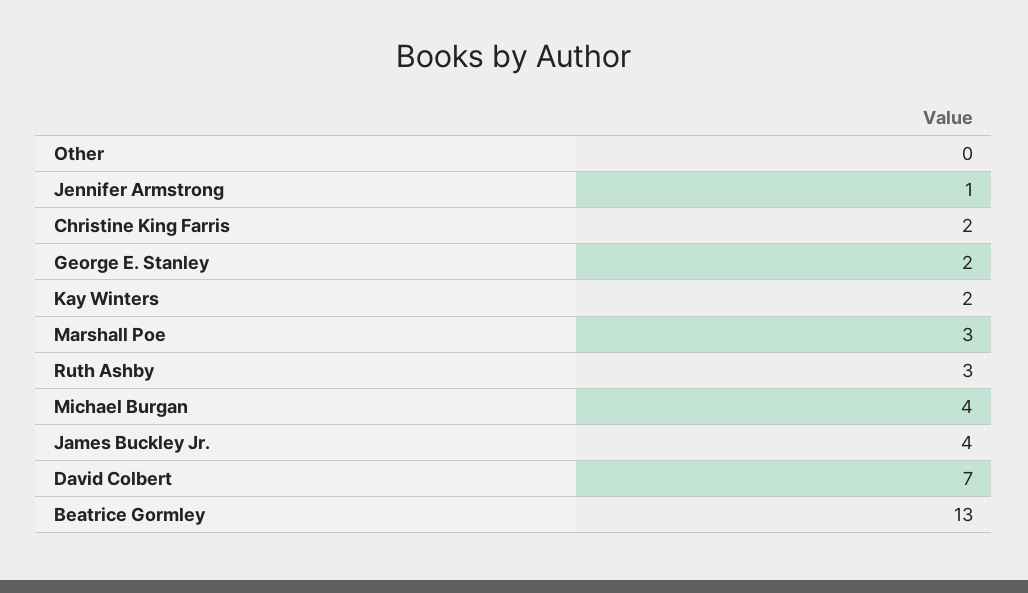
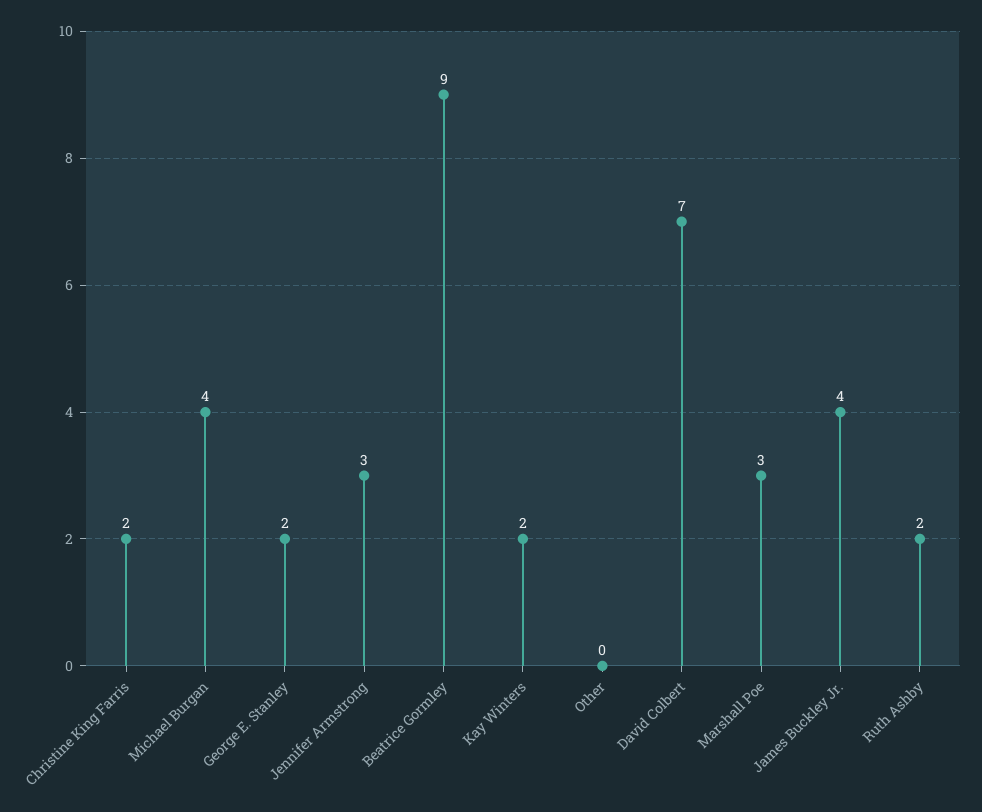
Jennifer Armstrong: 1 -> 3
Ruth Ashby: 3 -> 2
Beatrice Gormley: 13 -> 9

